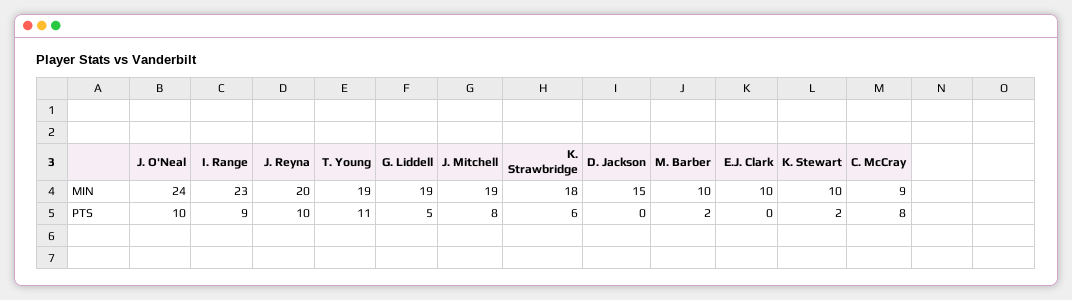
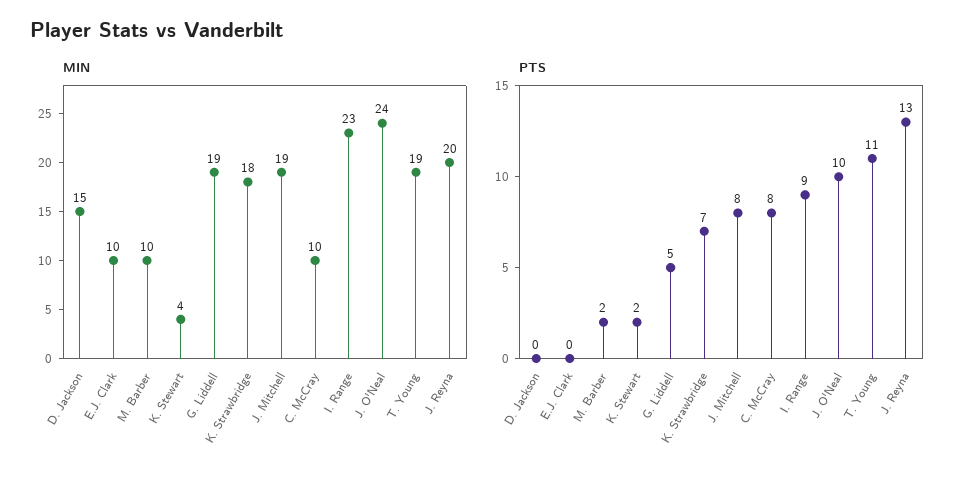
MIN, K. Stewart: 10 -> 4
MIN, C. McCray: 9 -> 10
PTS, J. Reyna: 10 -> 13
PTS, K. Strawbridge: 6 -> 7

